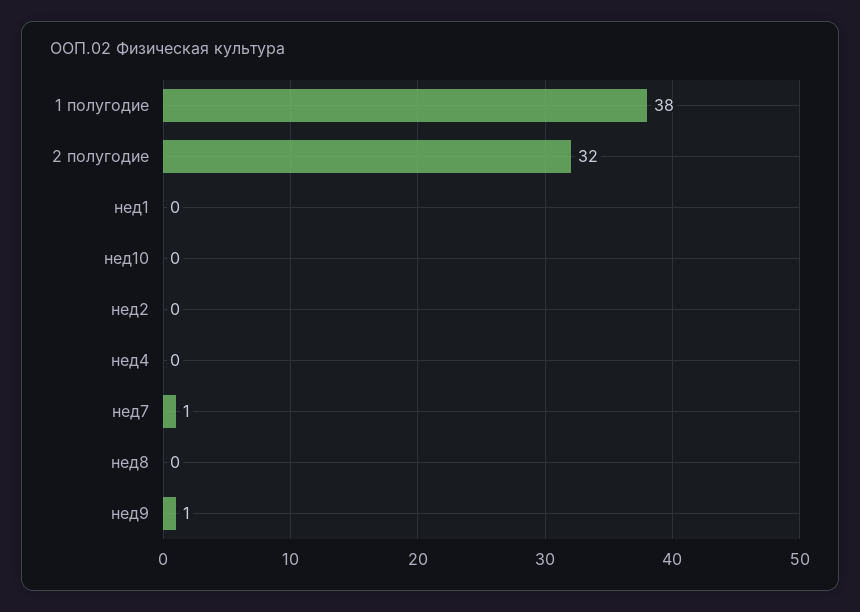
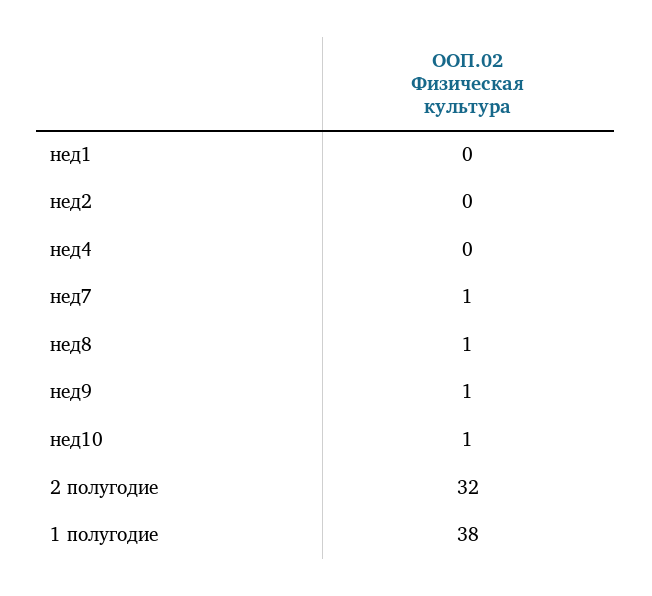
нед10: 0 -> 1
нед8: 0 -> 1

